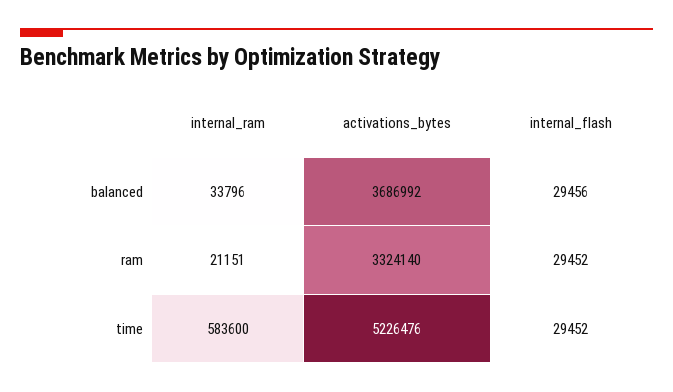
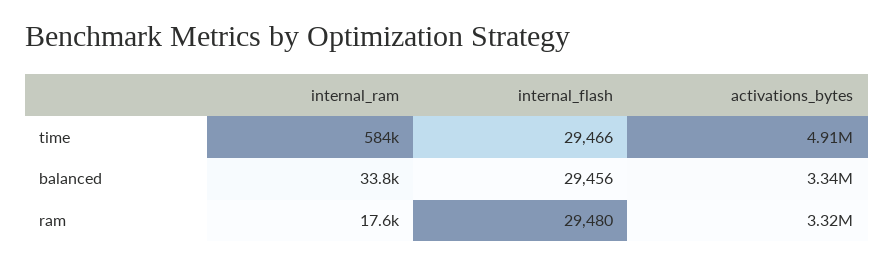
activations_bytes, balanced: 3686992 -> 3340000
internal_ram, ram: 21151 -> 17600
internal_flash, ram: 29452 -> 29480
activations_bytes, time: 5226476 -> 4910000
internal_flash, time: 29452 -> 29466

